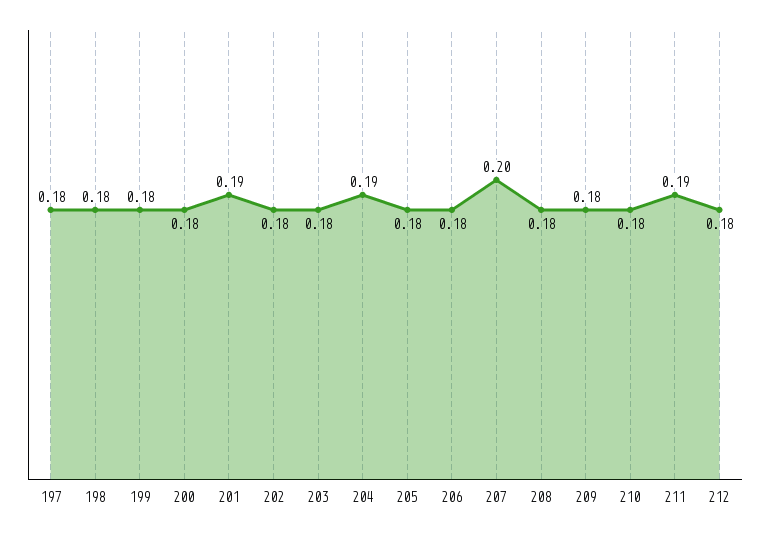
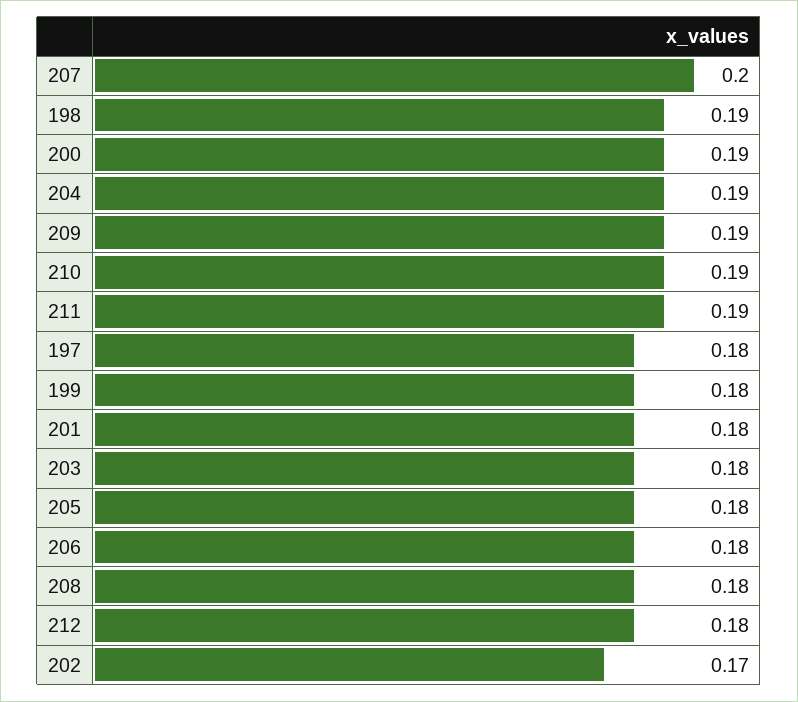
198: 0.18 -> 0.19
200: 0.18 -> 0.19
201: 0.19 -> 0.18
202: 0.18 -> 0.17
209: 0.18 -> 0.19
210: 0.18 -> 0.19

